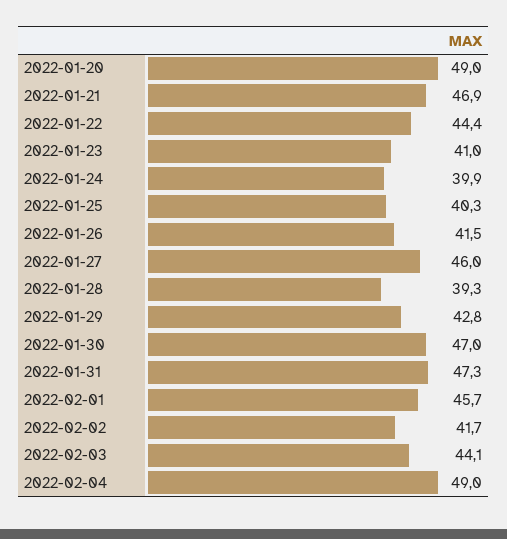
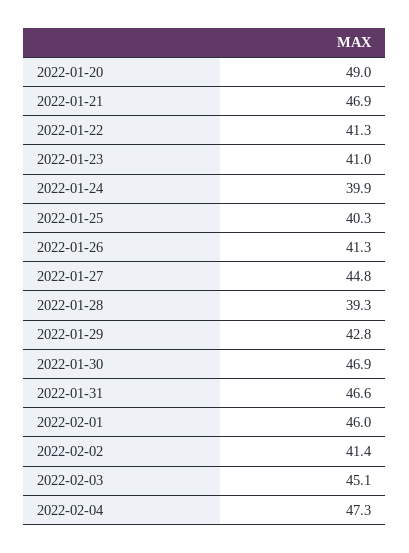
2022-01-22: 44.4 -> 41.3
2022-01-26: 41.5 -> 41.3
2022-01-27: 46 -> 44.8
2022-01-30: 47 -> 46.9
2022-01-31: 47.3 -> 46.6
2022-02-01: 45.7 -> 46
2022-02-02: 41.7 -> 41.4
2022-02-03: 44.1 -> 45.1
2022-02-04: 49 -> 47.3

